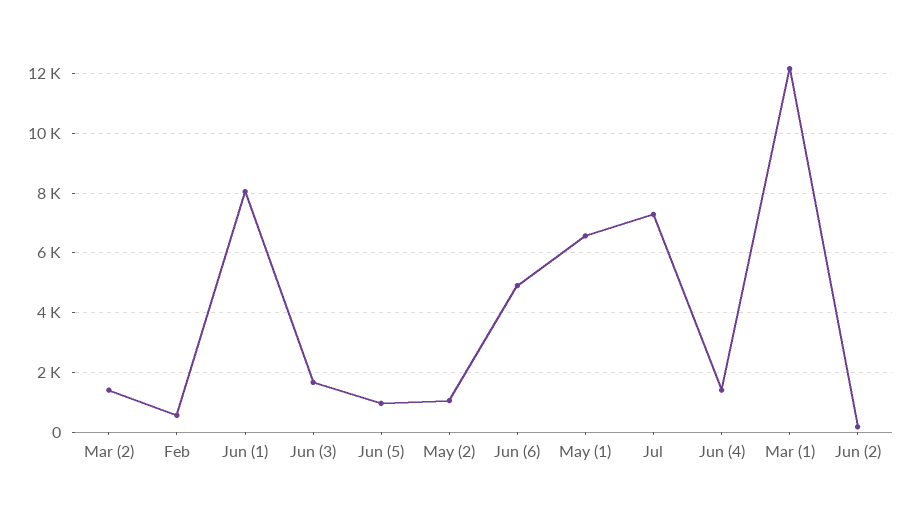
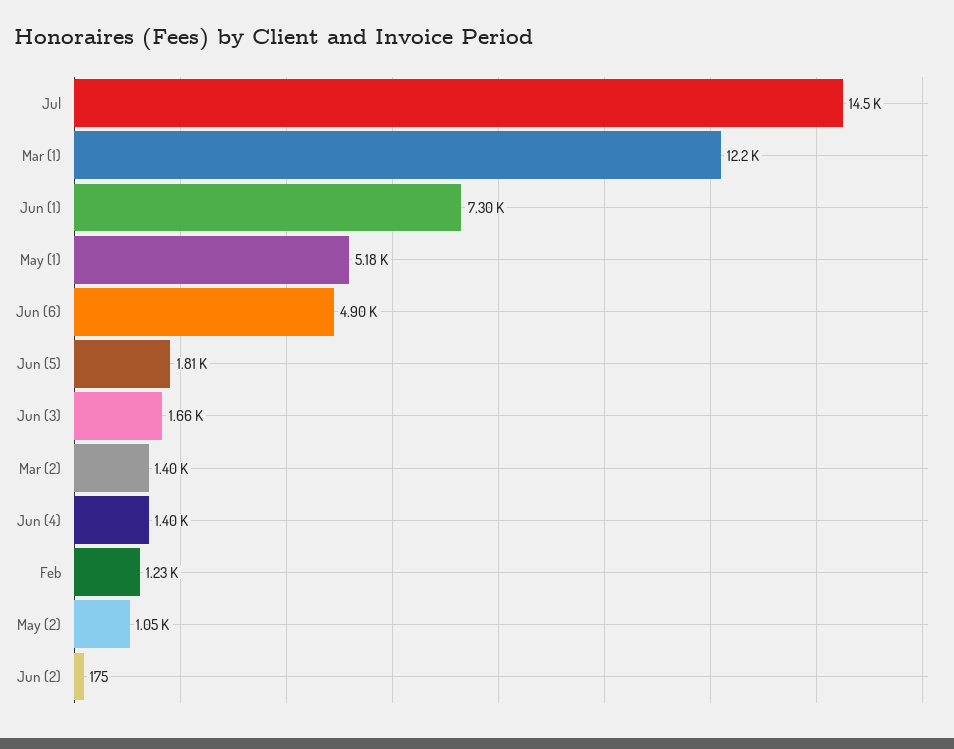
Feb: 500 -> 1230
Jun (1): 8000 -> 7300
Jun (5): 1000 -> 1810
May (1): 6500 -> 5180
Jul: 7250 -> 14500

